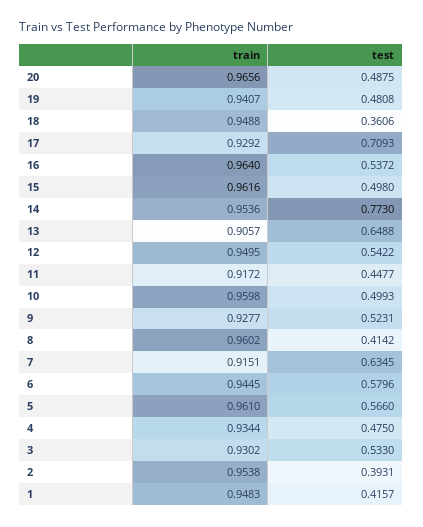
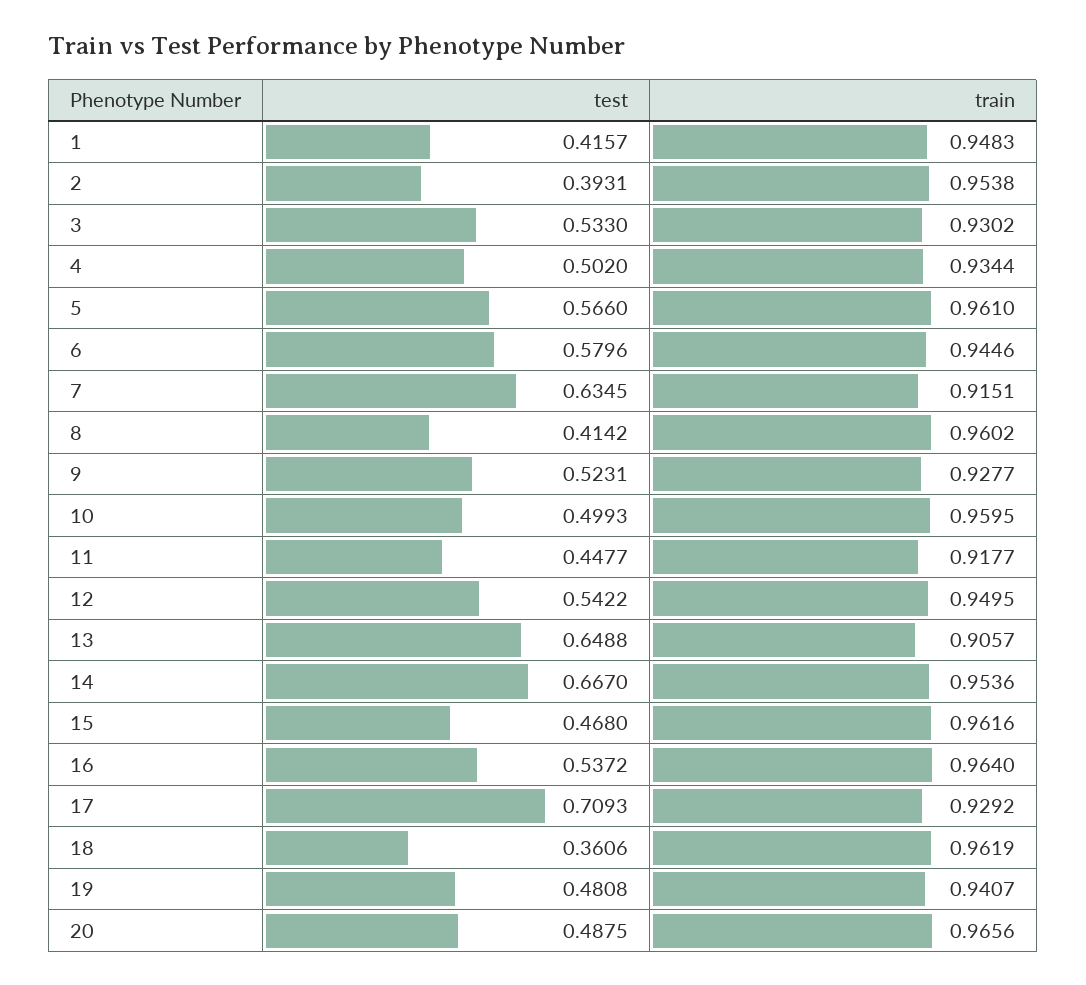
train, 18: 0.9488 -> 0.9619
test, 15: 0.498 -> 0.468
test, 14: 0.773 -> 0.667
train, 11: 0.9172 -> 0.9177
train, 10: 0.9598 -> 0.9595
train, 6: 0.9445 -> 0.9446
test, 4: 0.475 -> 0.502

